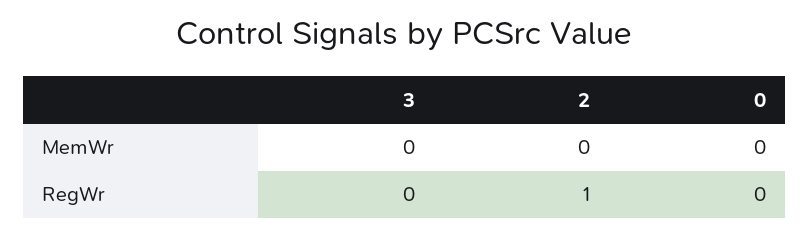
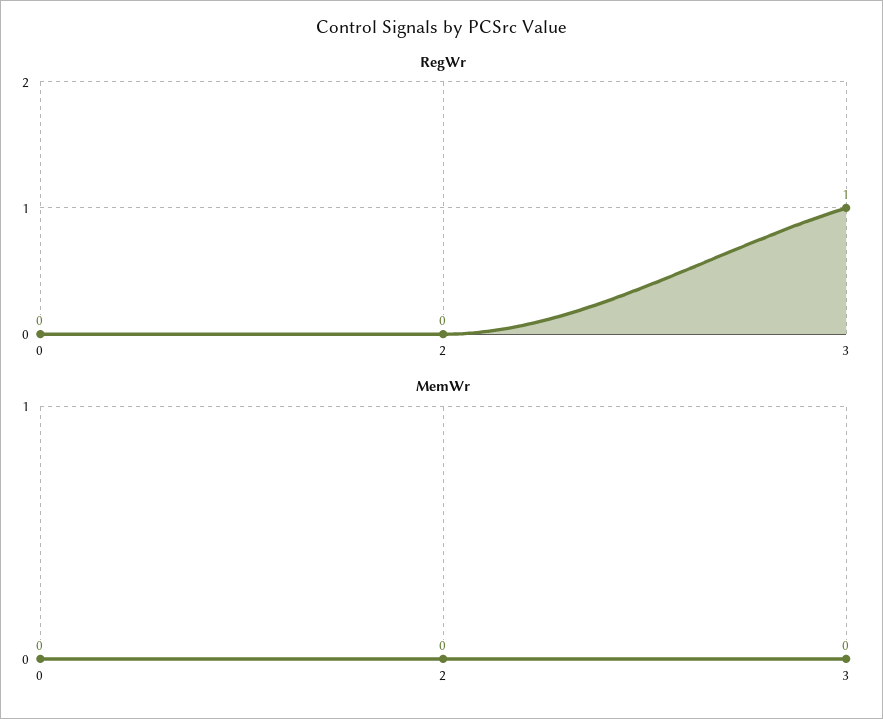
RegWr, 3: 0 -> 1
RegWr, 2: 1 -> 0

